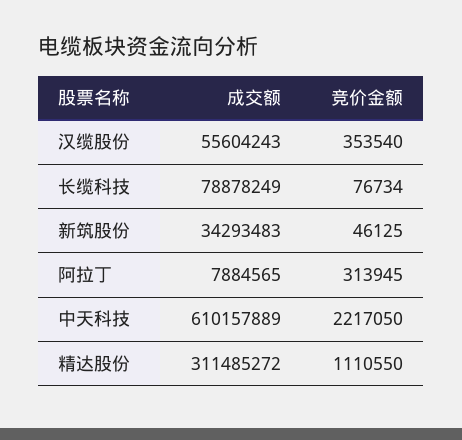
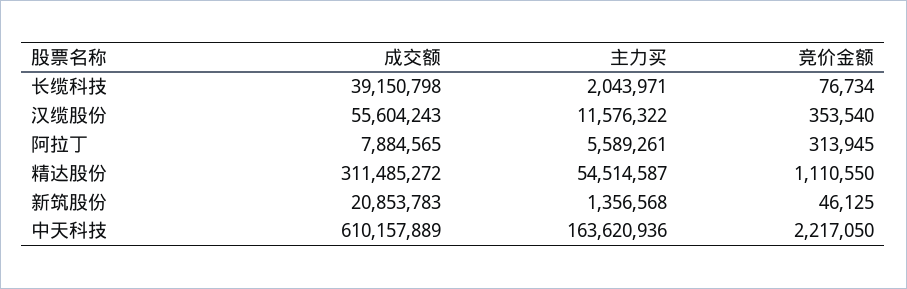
成交额, 长缆科技: 78878249 -> 39150798
成交额, 新筑股份: 34293483 -> 20853783
主力买, 长缆科技: none -> 2043971
主力买, 汉缆股份: none -> 11576322
主力买, 阿拉丁: none -> 5589261
主力买, 精达股份: none -> 54514587
主力买, 新筑股份: none -> 1356568
主力买, 中天科技: none -> 163620936

